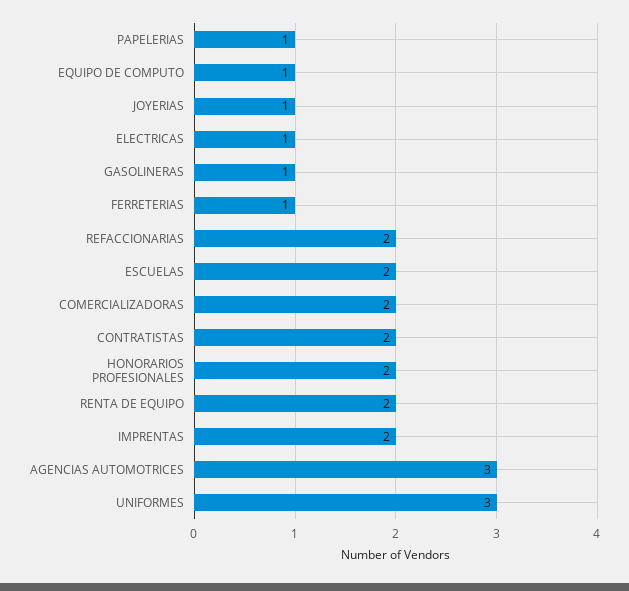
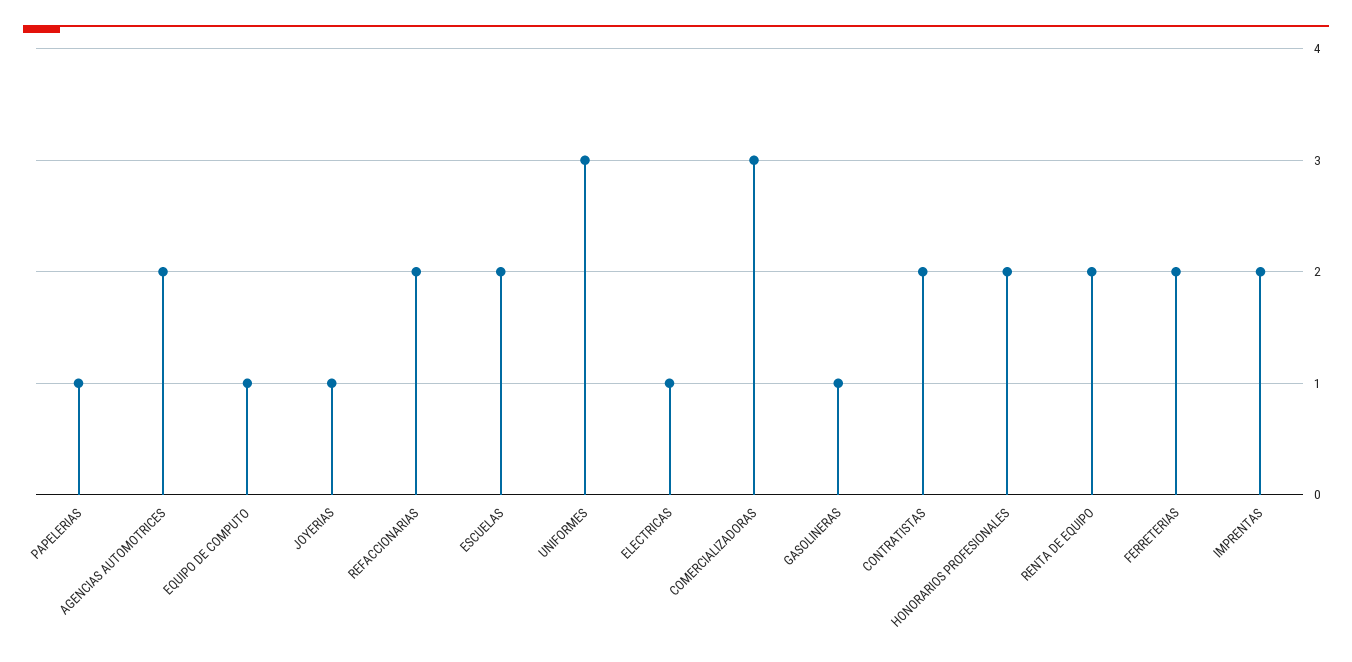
FERRETERIAS: 1 -> 2
COMERCIALIZADORAS: 2 -> 3
AGENCIAS AUTOMOTRICES: 3 -> 2

